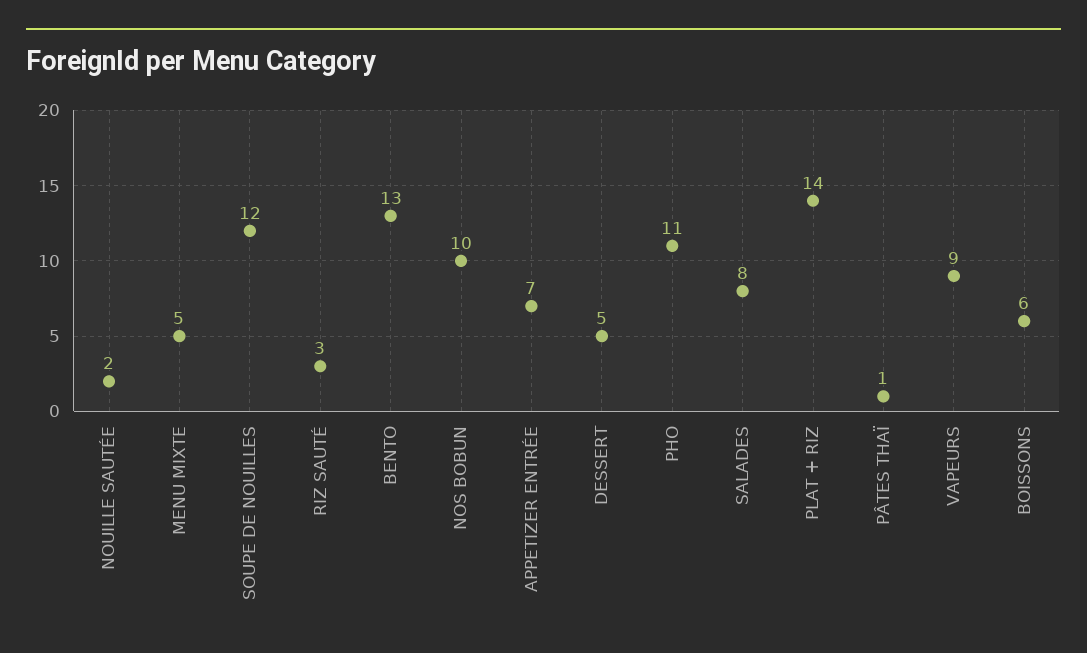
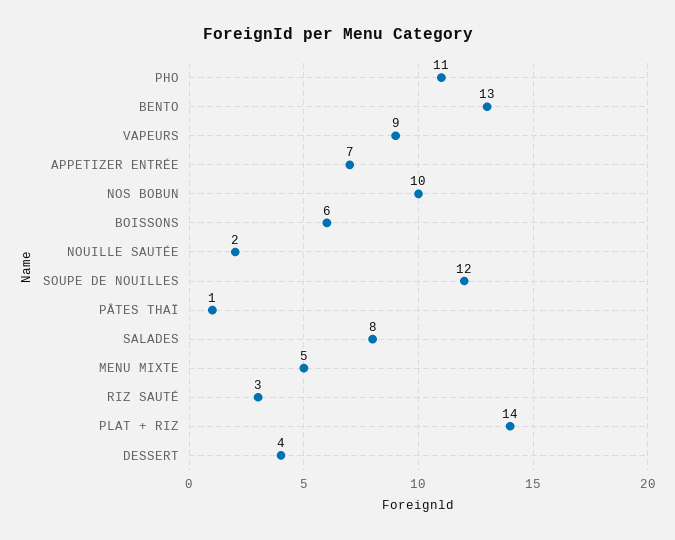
DESSERT: 5 -> 4

